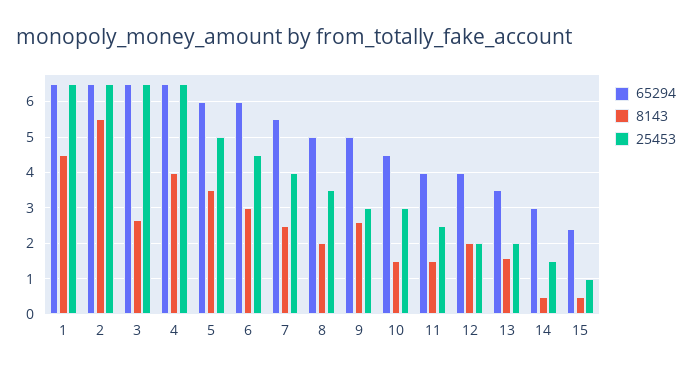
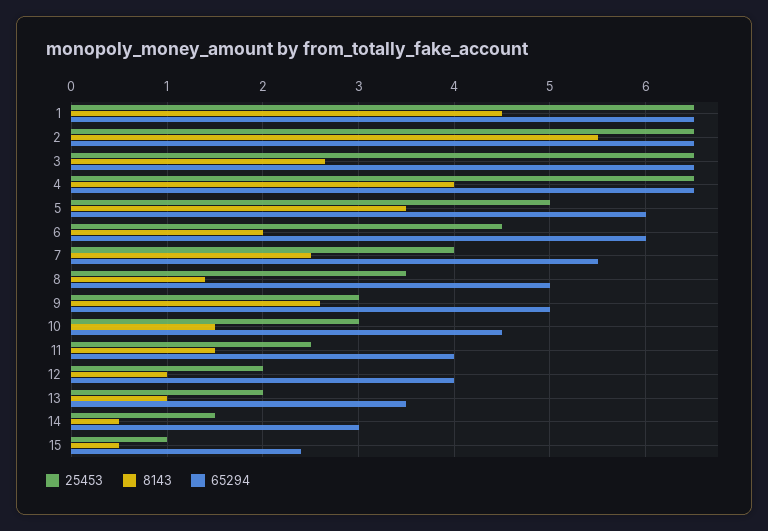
8143, 6: 3 -> 2
8143, 8: 2 -> 1.4
8143, 12: 2 -> 1
8143, 13: 1.6 -> 1

